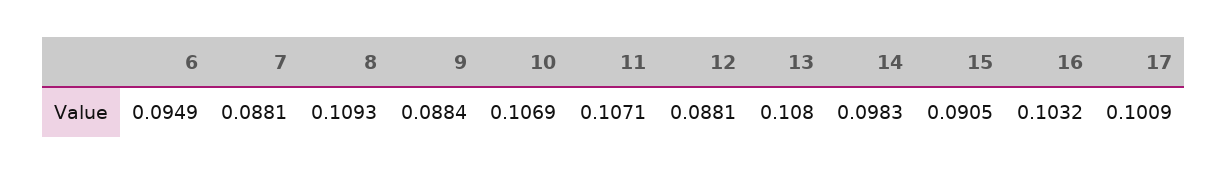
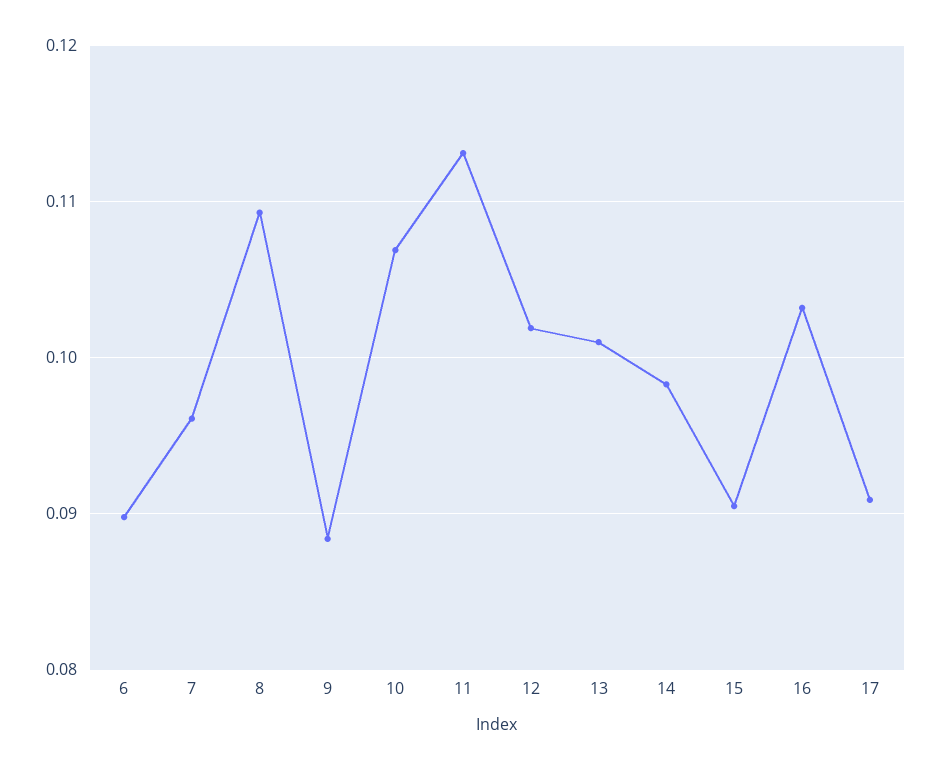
6: 0.0949 -> 0.09
7: 0.0881 -> 0.096
11: 0.1071 -> 0.113
12: 0.0881 -> 0.102
13: 0.108 -> 0.101
17: 0.1009 -> 0.091

